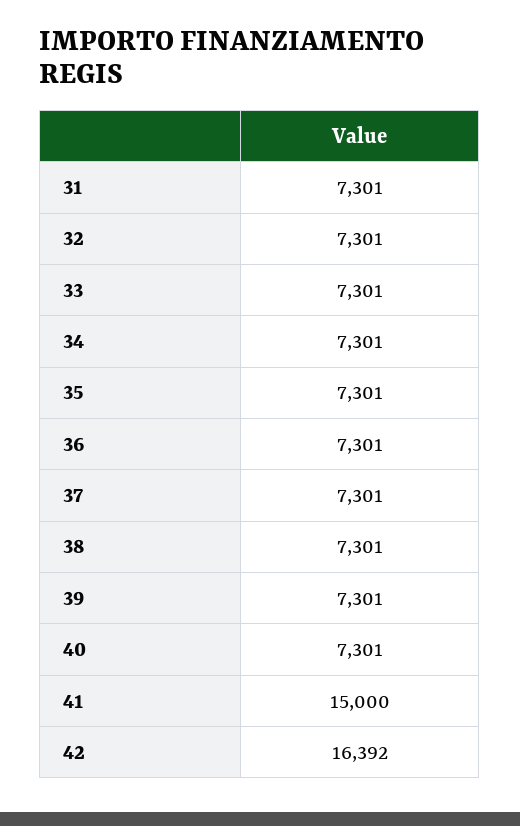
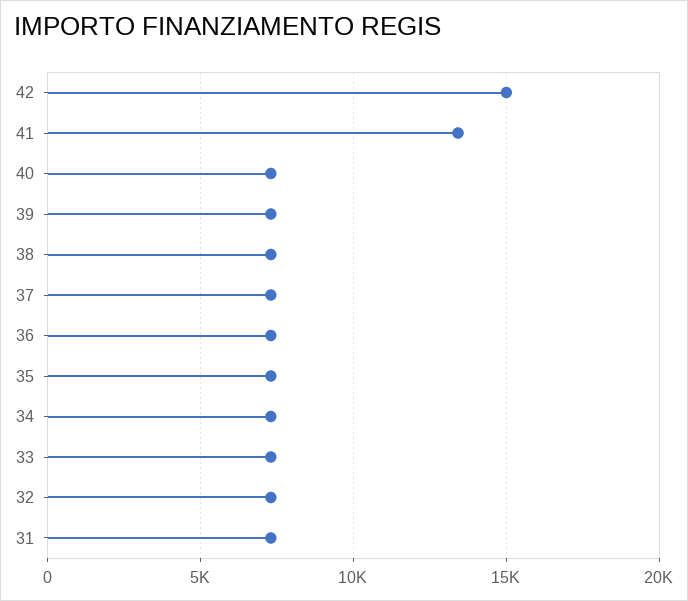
41: 15000 -> 13500
42: 16392 -> 15000

